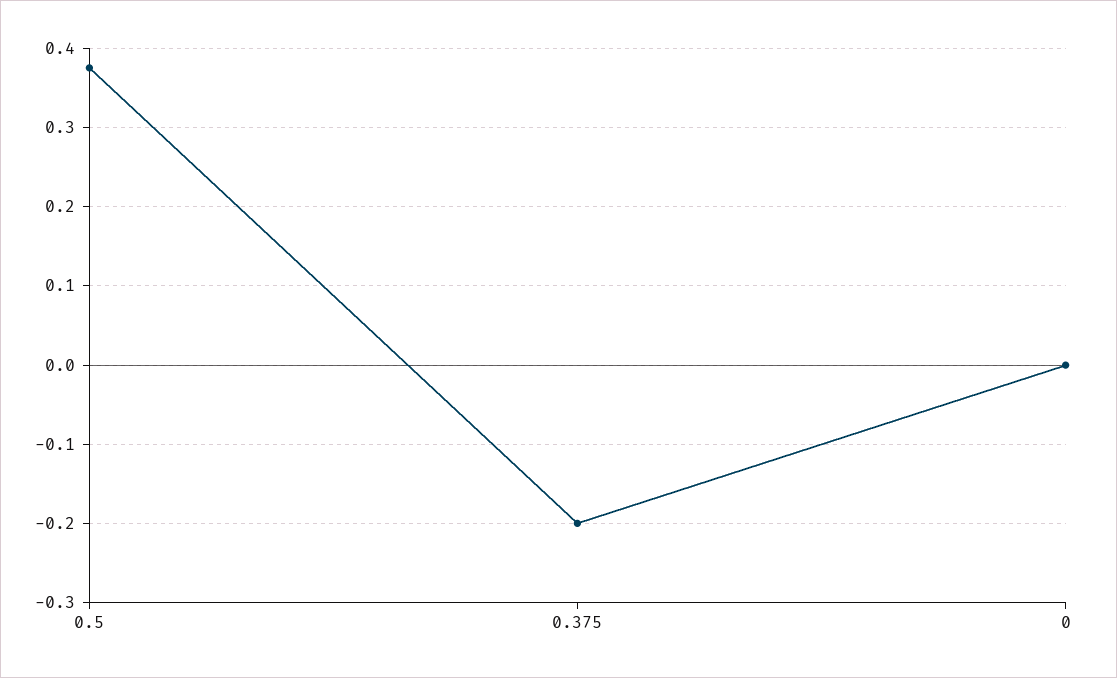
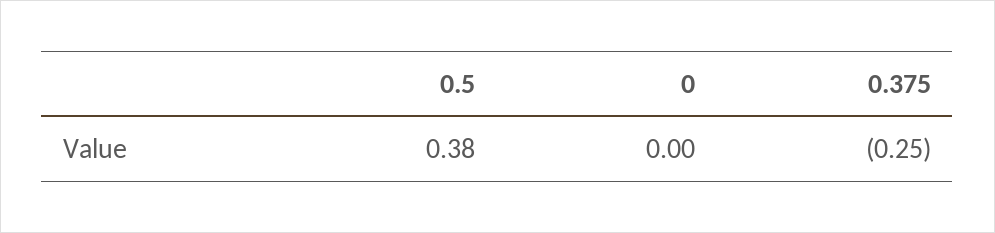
0.375: -0.2 -> -0.25

